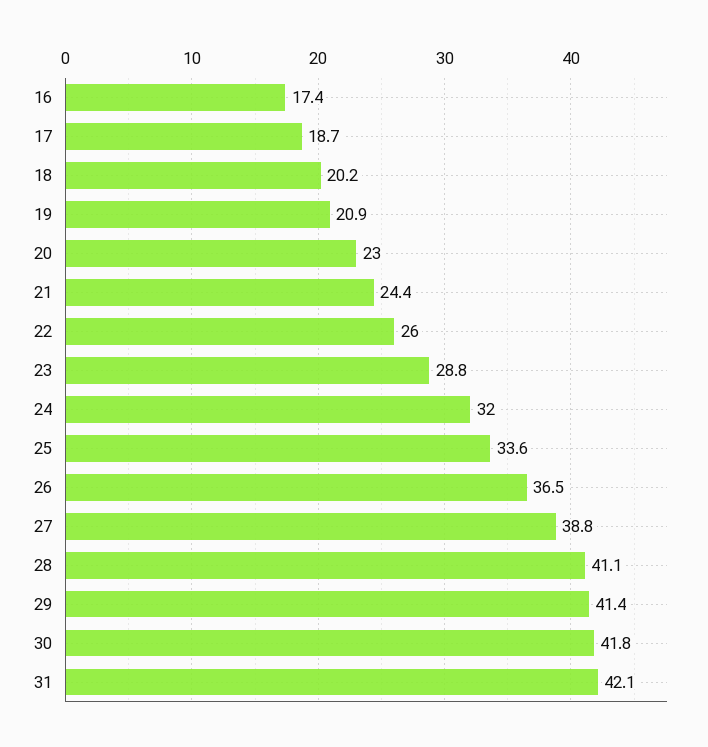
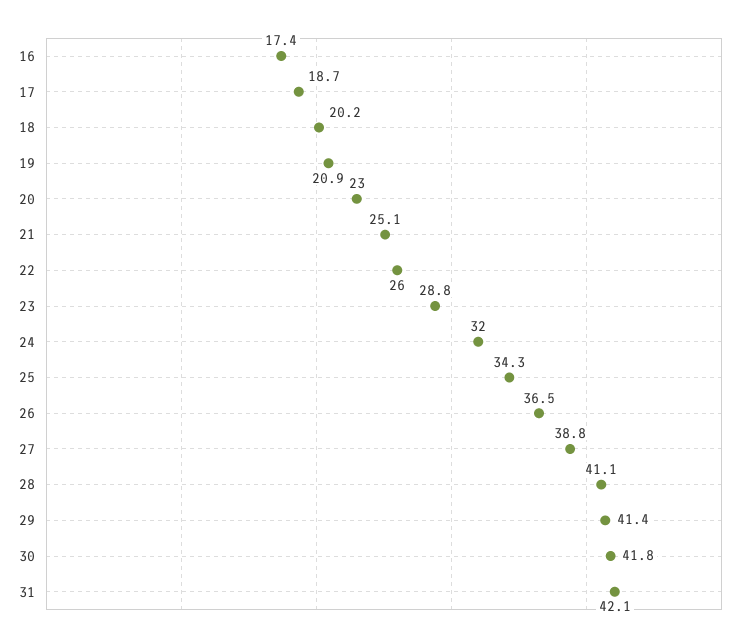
21: 24.4 -> 25.1
25: 33.6 -> 34.3

